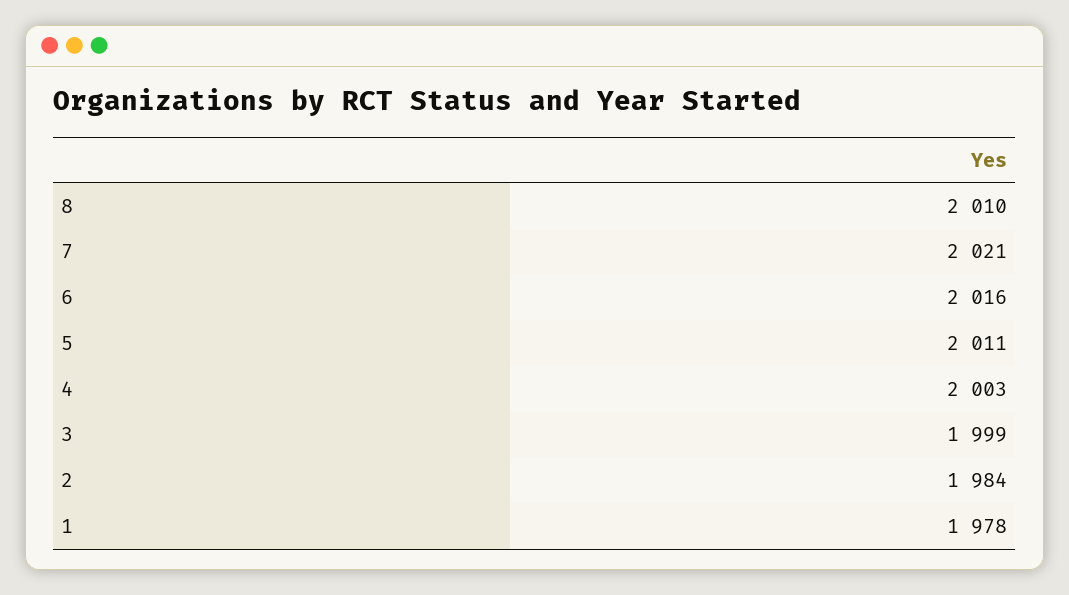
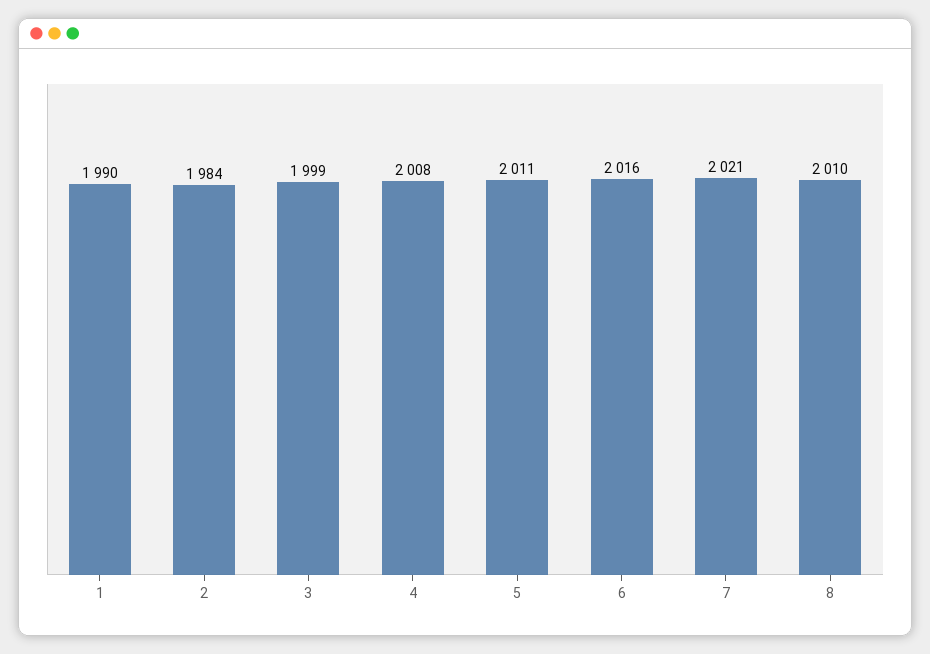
4: 2003 -> 2008
1: 1978 -> 1990

